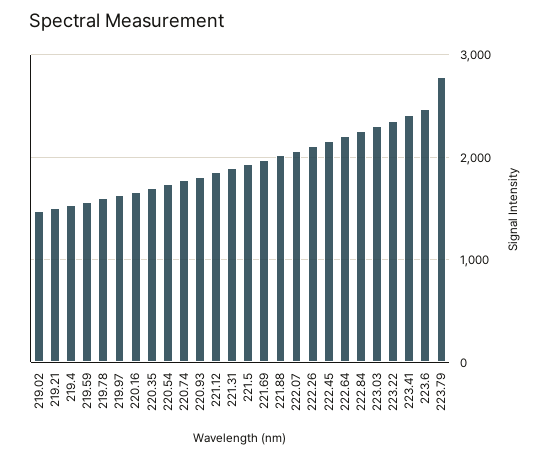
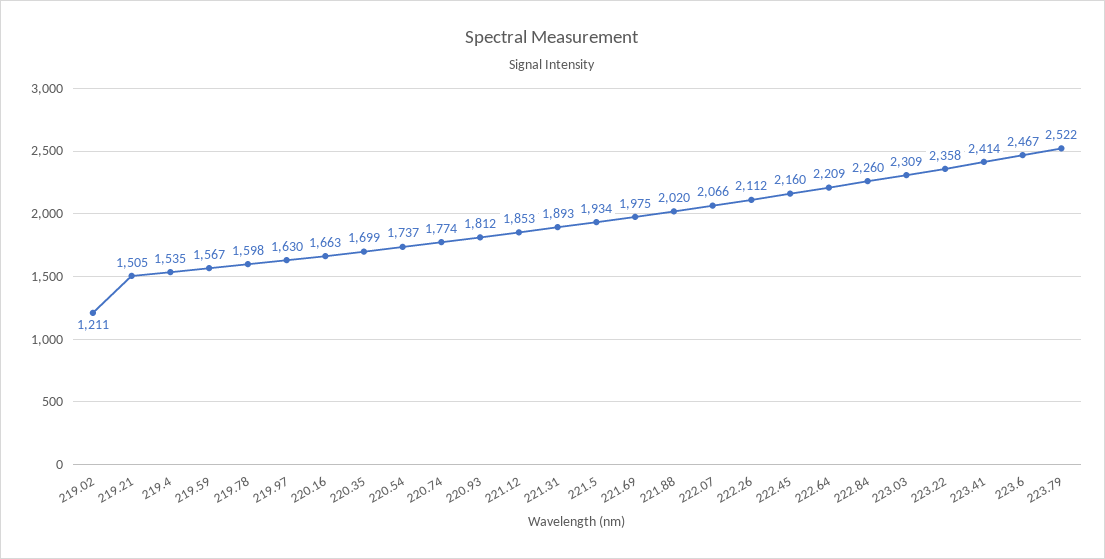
219.02: 1500 -> 1211
223.79: 2800 -> 2522

